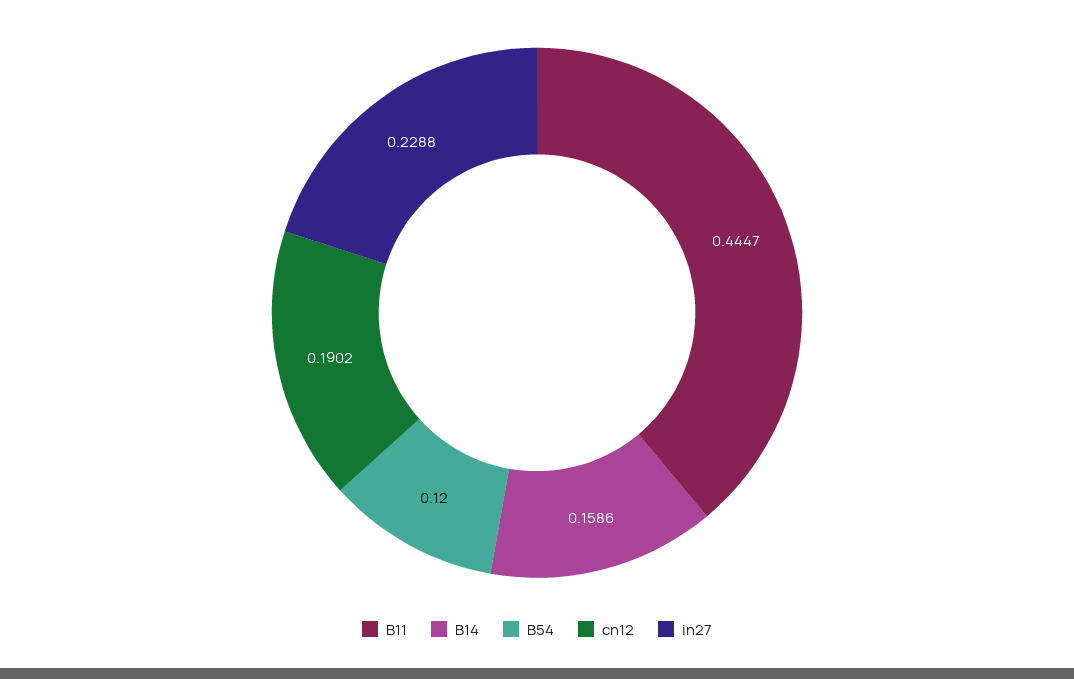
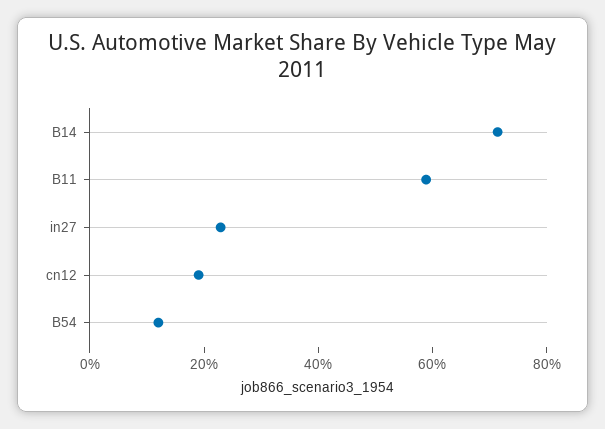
B11: 0.4447 -> 0.6
B14: 0.1586 -> 0.7

